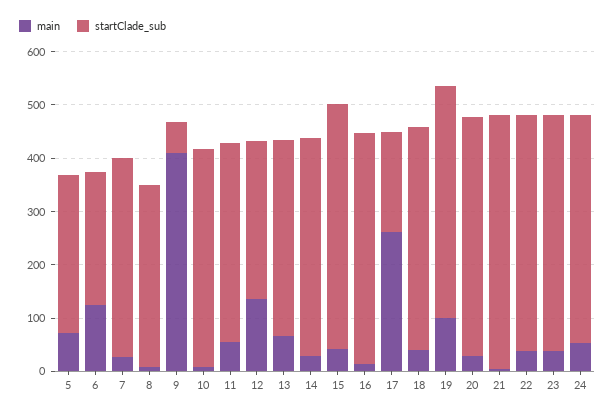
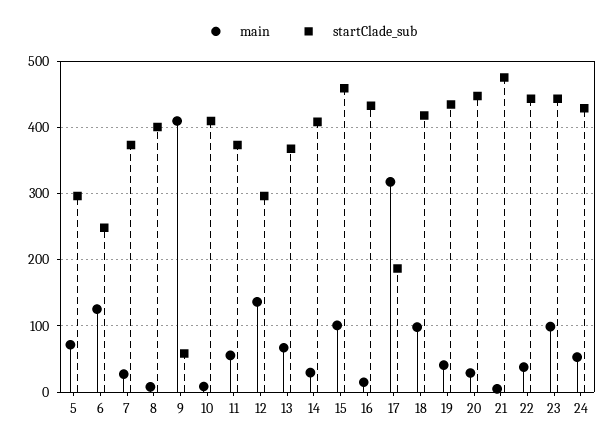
startClade_sub, 8: 340 -> 400
main, 15: 40 -> 100
main, 17: 260 -> 320
main, 18: 40 -> 100
main, 19: 100 -> 40
main, 23: 40 -> 100

